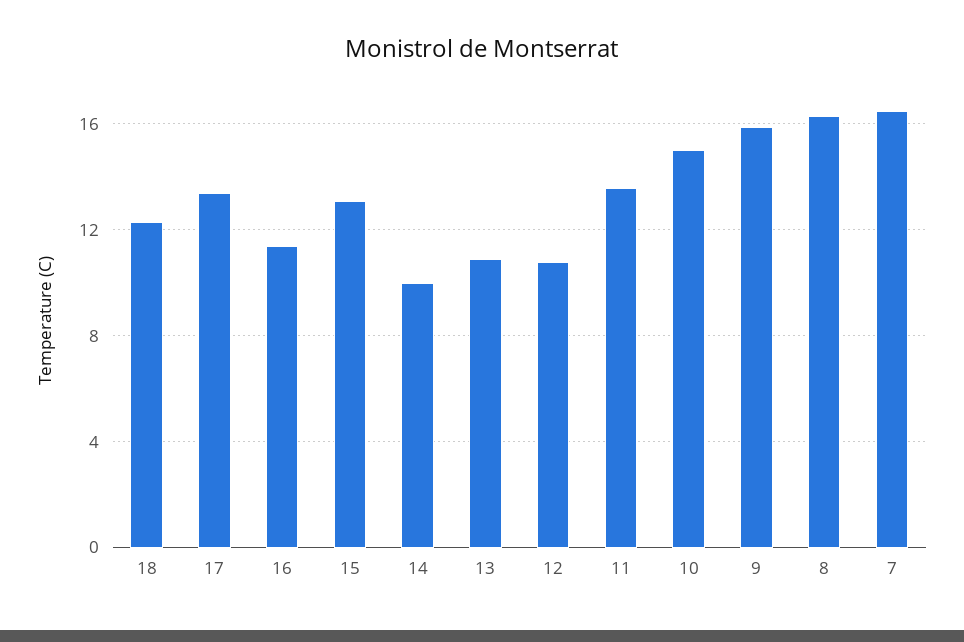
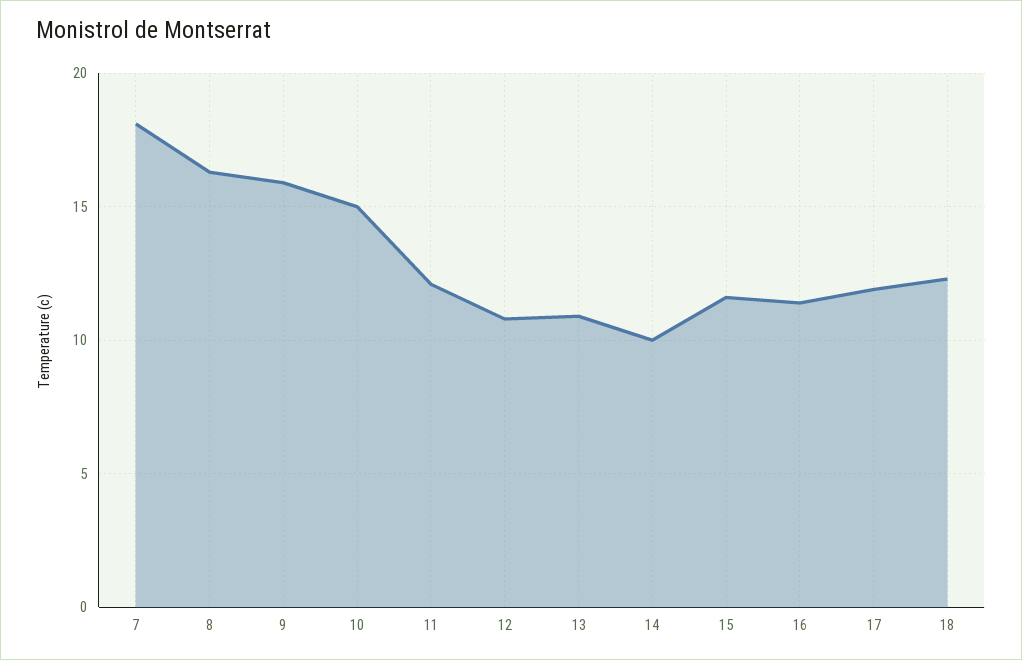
17: 13.5 -> 12
15: 13 -> 11.5
11: 13.5 -> 12
7: 16.5 -> 18

